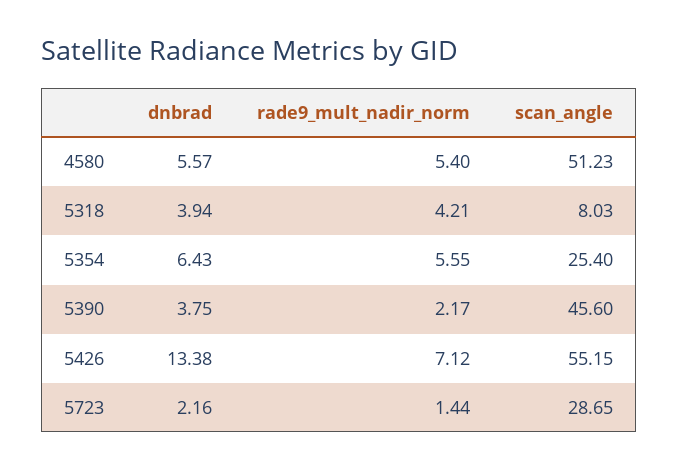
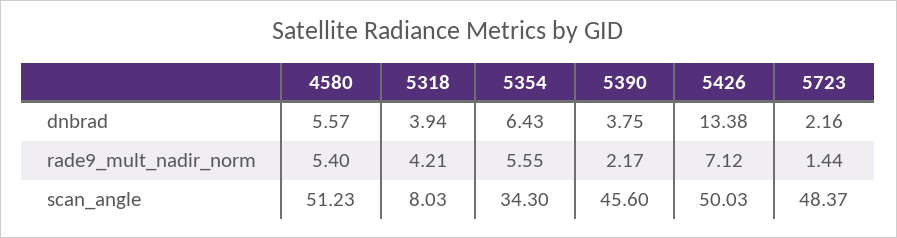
scan_angle, 5354: 25.4 -> 34.3
scan_angle, 5426: 55.15 -> 50.03
scan_angle, 5723: 28.65 -> 48.37

